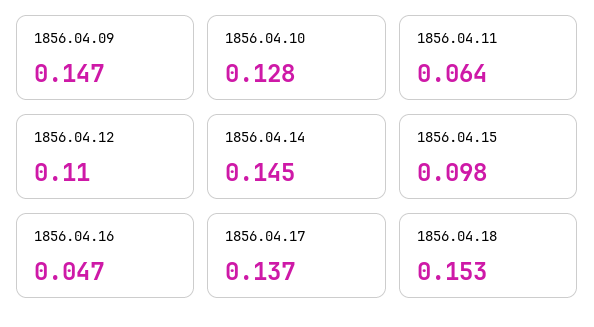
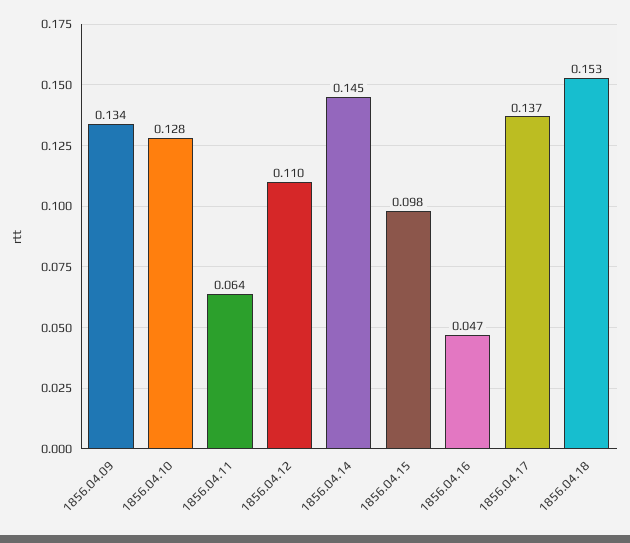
1856.04.09: 0.147 -> 0.134

